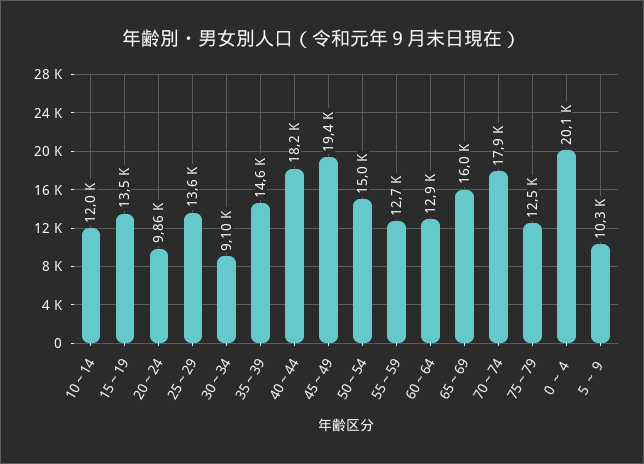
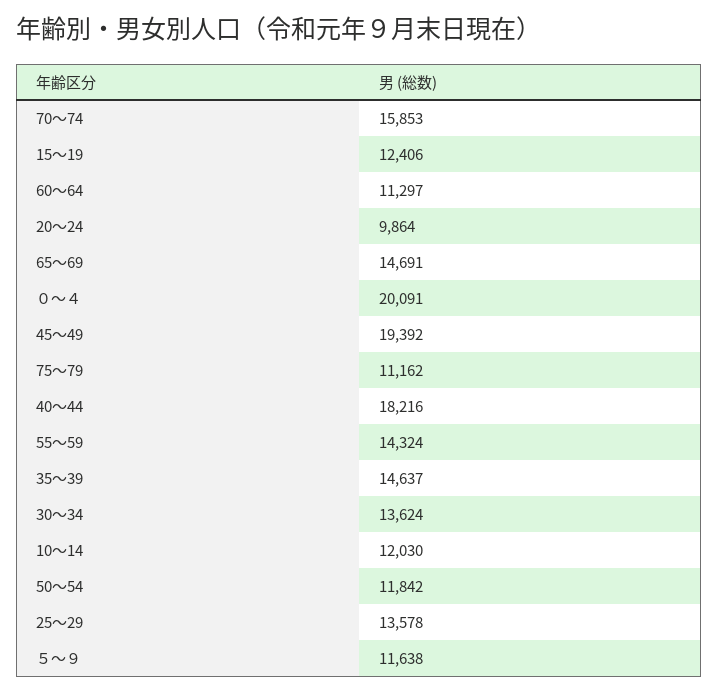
15～19: 13500 -> 12406
30～34: 9100 -> 13624
50～54: 15000 -> 11842
55～59: 12700 -> 14324
60～64: 12900 -> 11297
65～69: 16000 -> 14691
70～74: 17900 -> 15853
75～79: 12500 -> 11162
５～９: 10300 -> 11638

